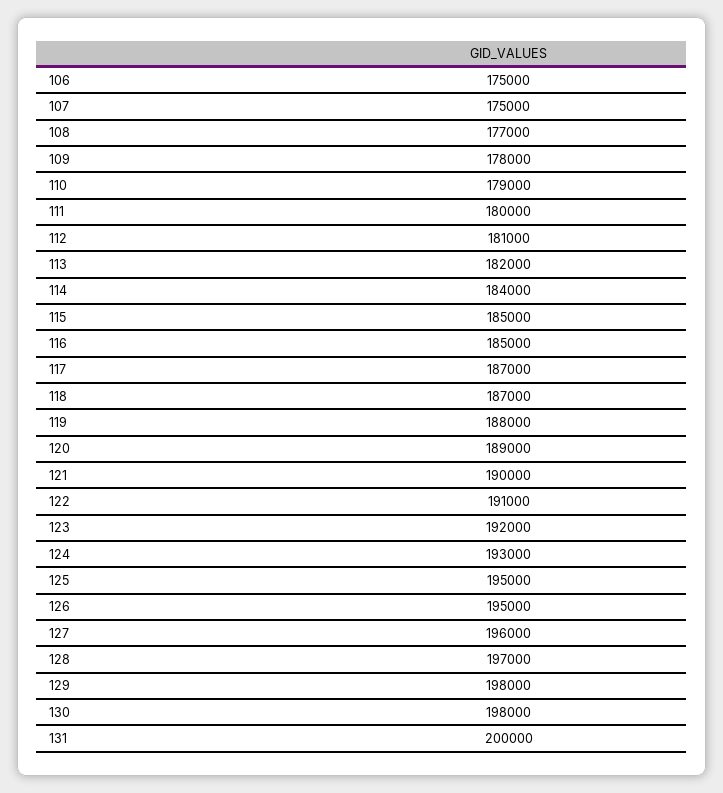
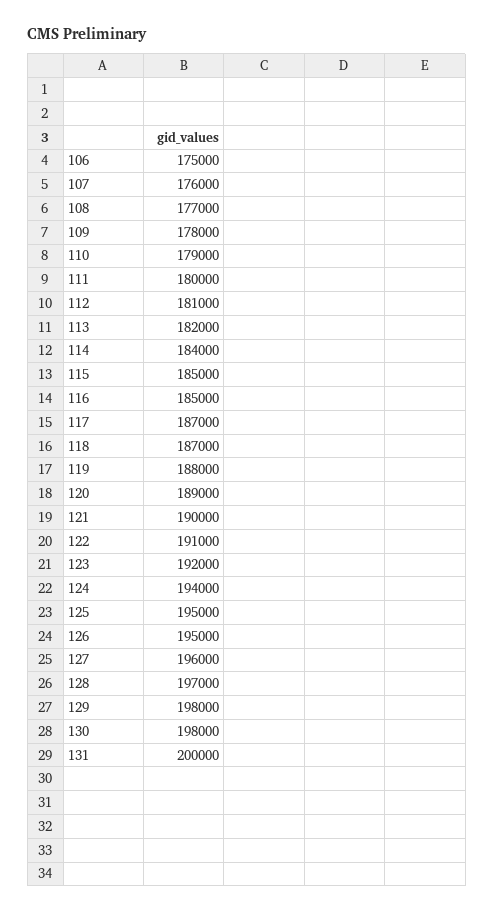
107: 175000 -> 176000
124: 193000 -> 194000

